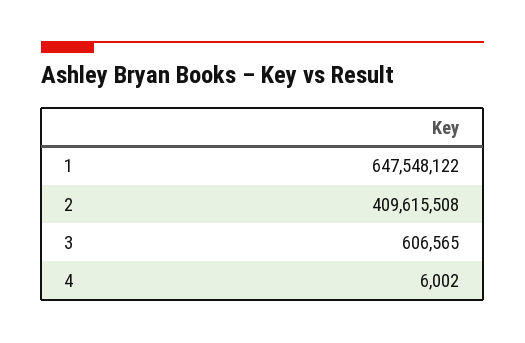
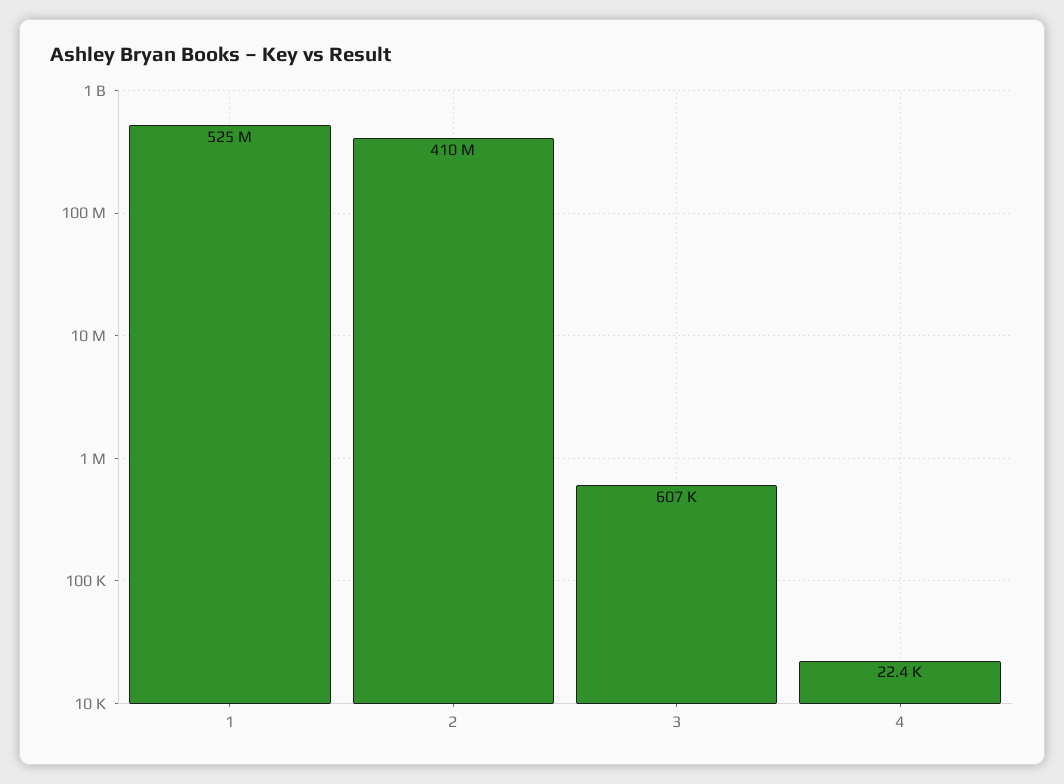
1: 647548122 -> 525000000
4: 6002 -> 22400

